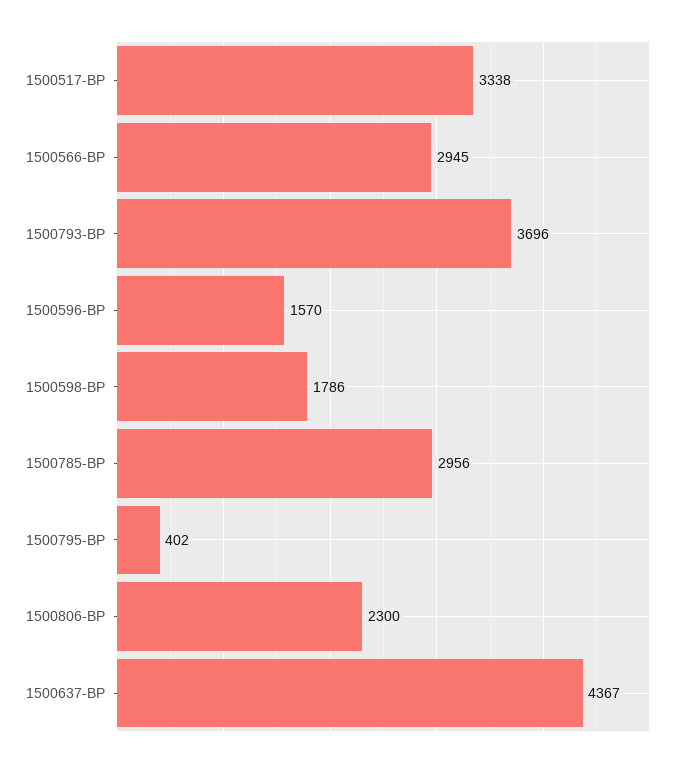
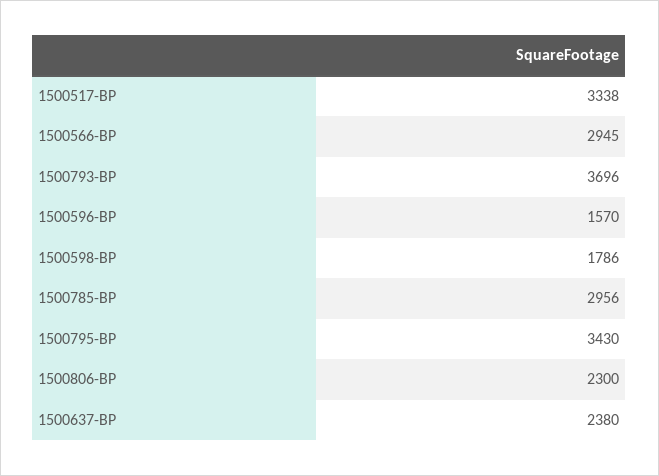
1500795-BP: 402 -> 3430
1500637-BP: 4367 -> 2380

